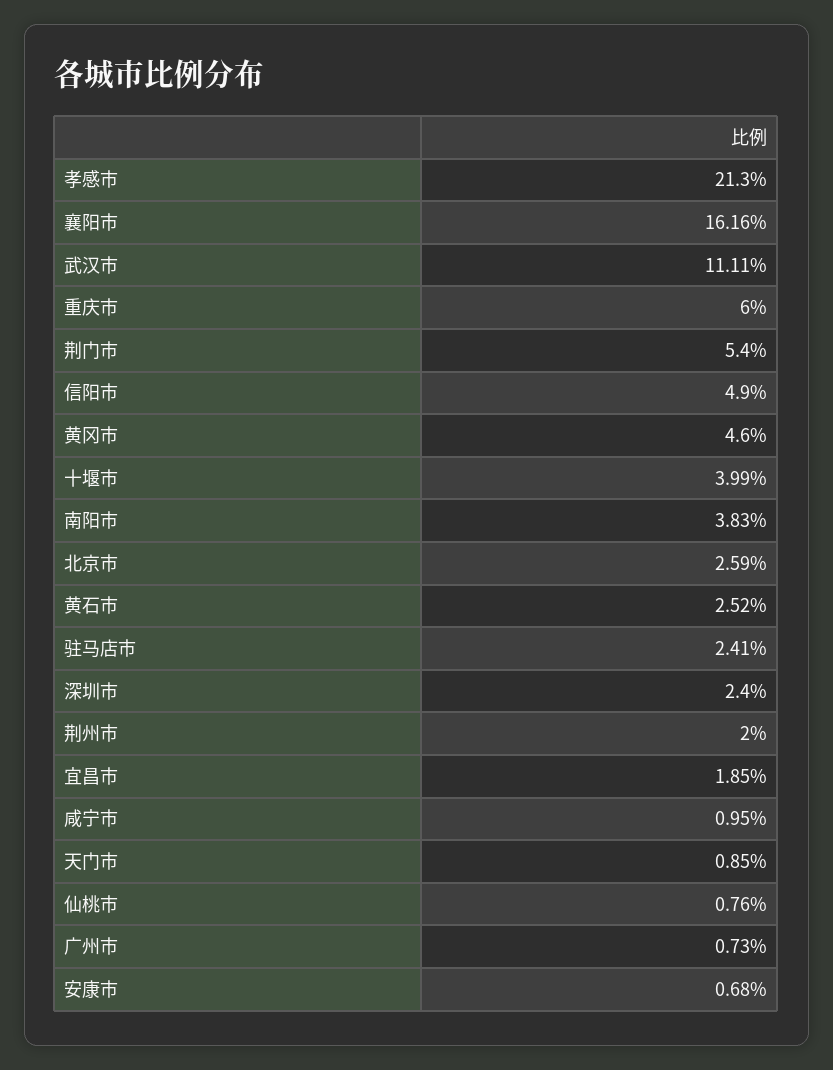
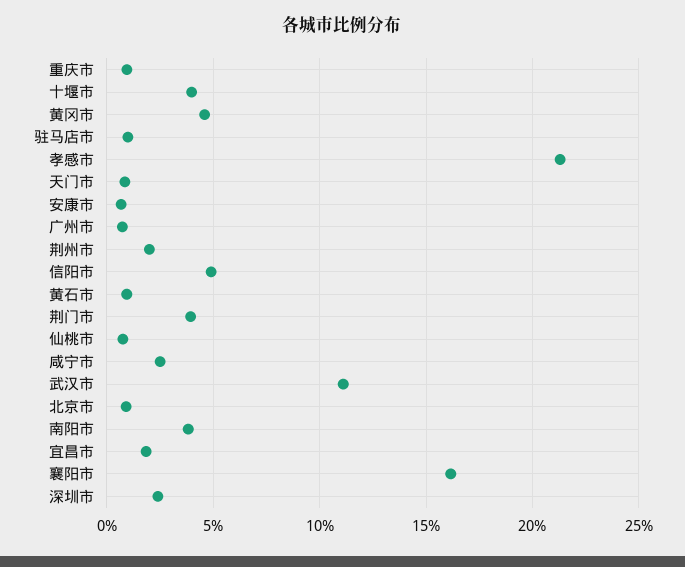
重庆市: 6 -> 1
荆门市: 5.4 -> 4
北京市: 2.59 -> 1
黄石市: 2.52 -> 1
驻马店市: 2.41 -> 1
咸宁市: 0.95 -> 2.5

